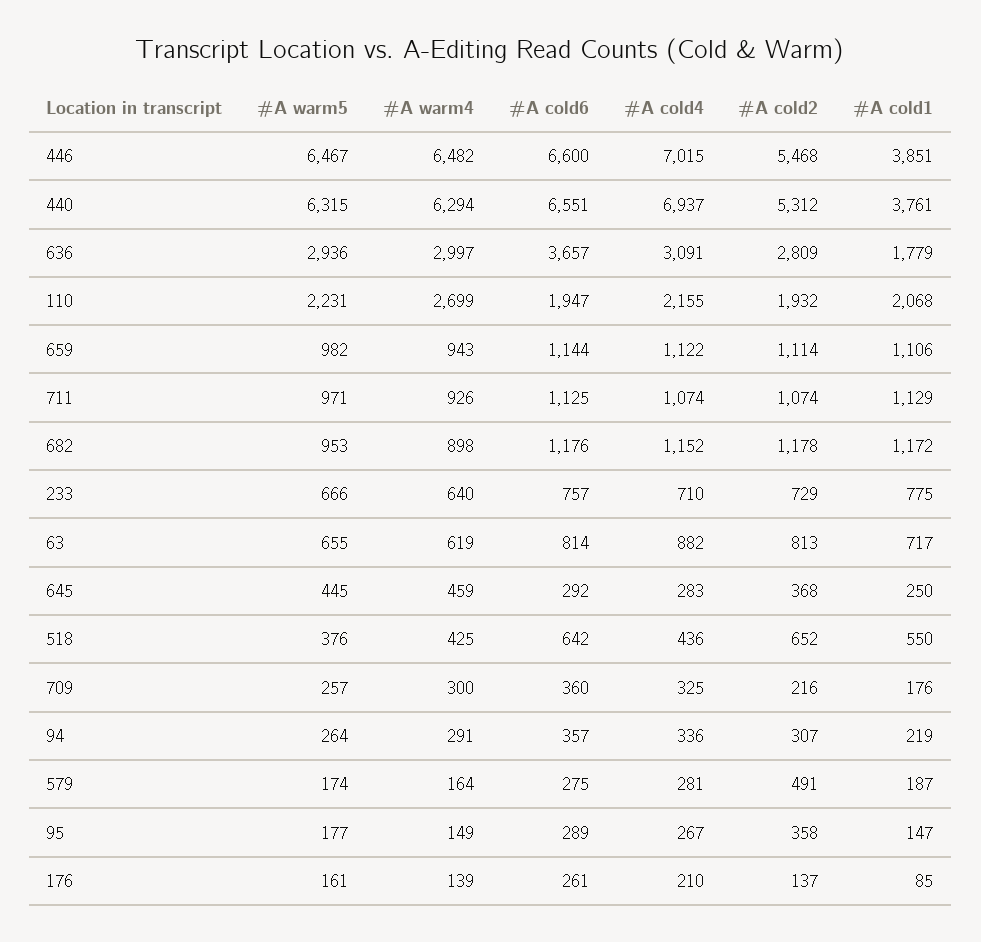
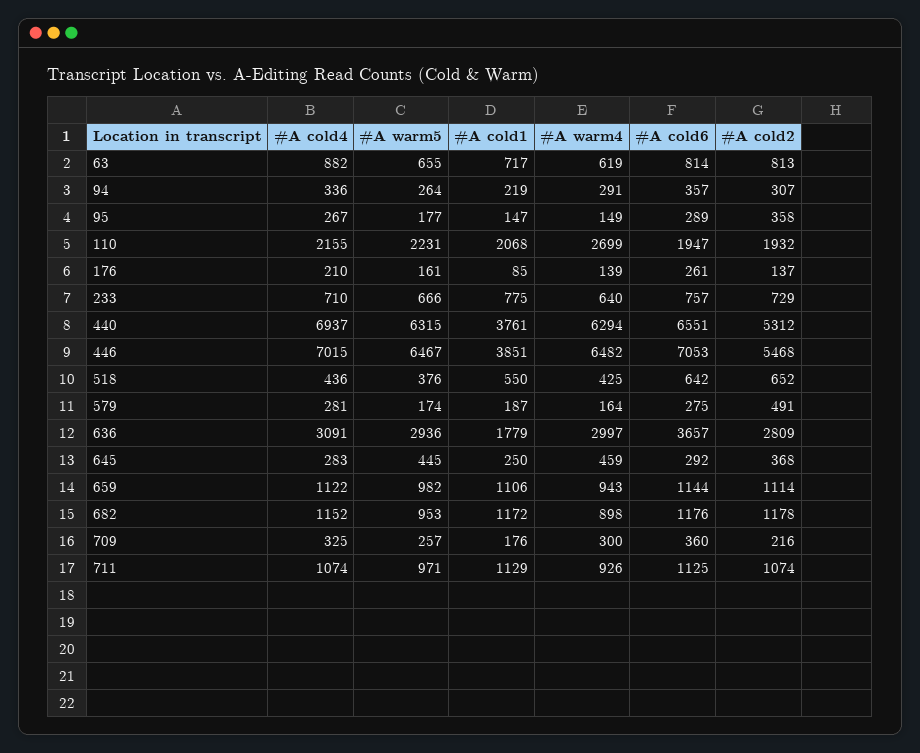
#A cold6, 446: 6600 -> 7053

